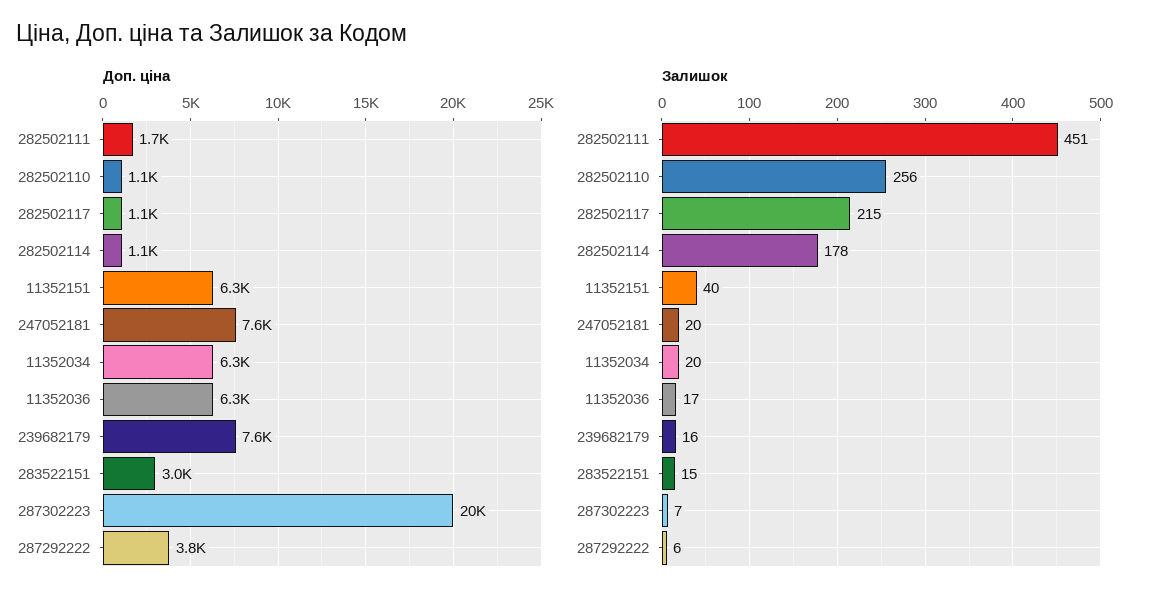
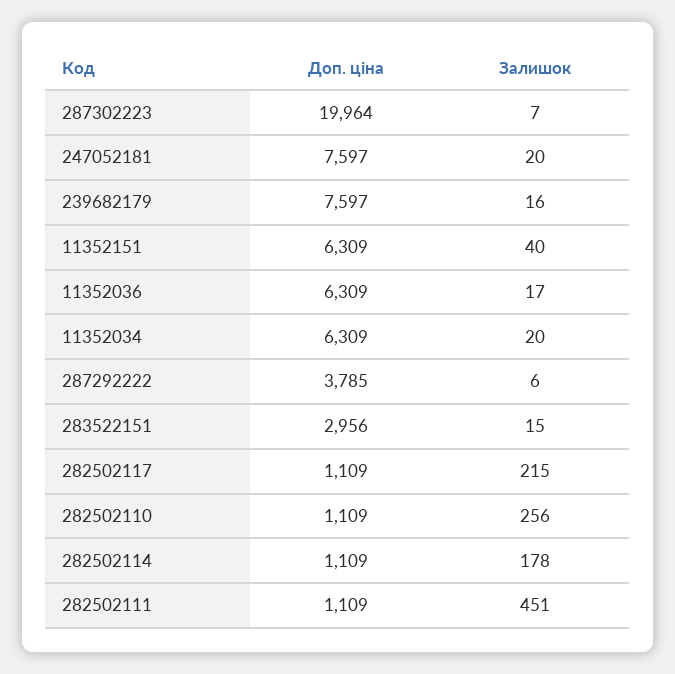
Доп. ціна, 282502111: 1700 -> 1109

